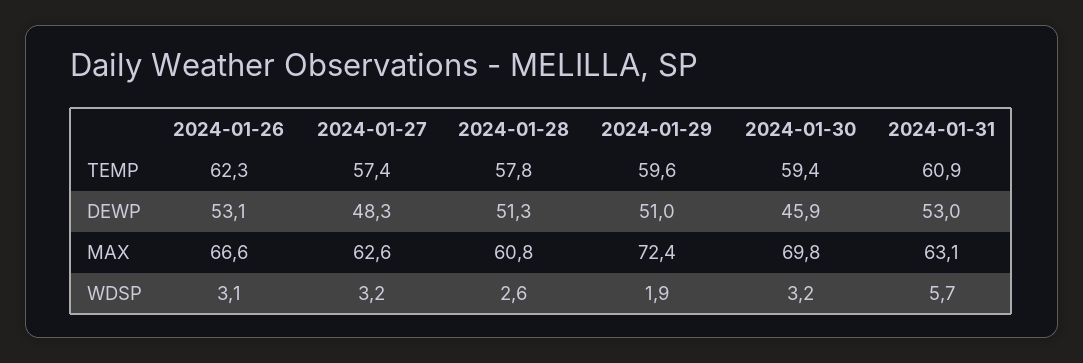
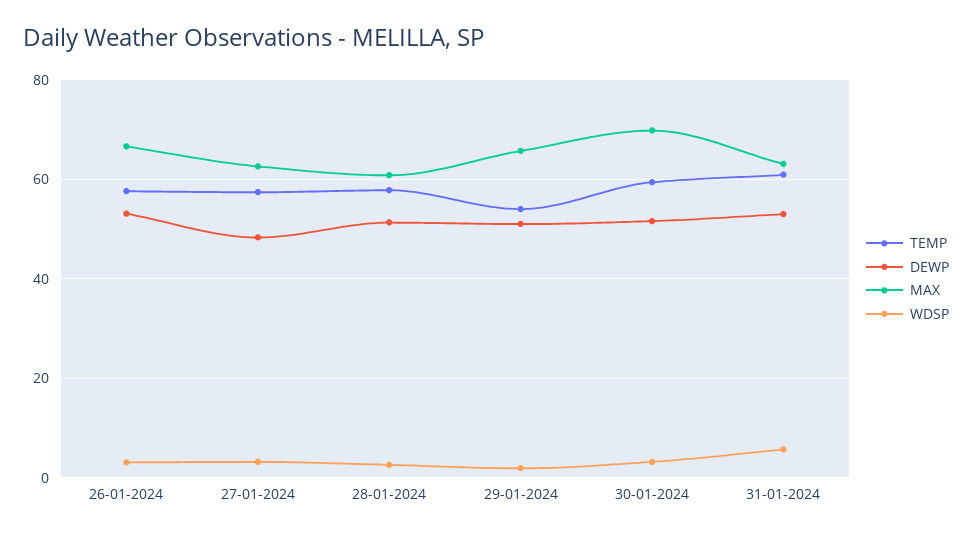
TEMP, 2024-01-26: 62.3 -> 58
TEMP, 2024-01-29: 59.6 -> 54
DEWP, 2024-01-30: 45.9 -> 52
MAX, 2024-01-29: 72.4 -> 66

